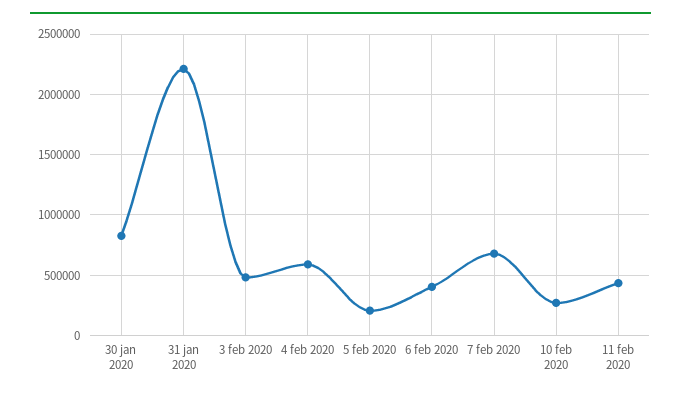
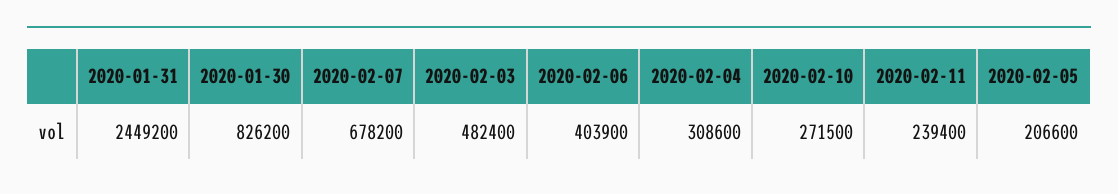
31 jan 2020: 2200000 -> 2449200
4 feb 2020: 600000 -> 308600
11 feb 2020: 450000 -> 239400

